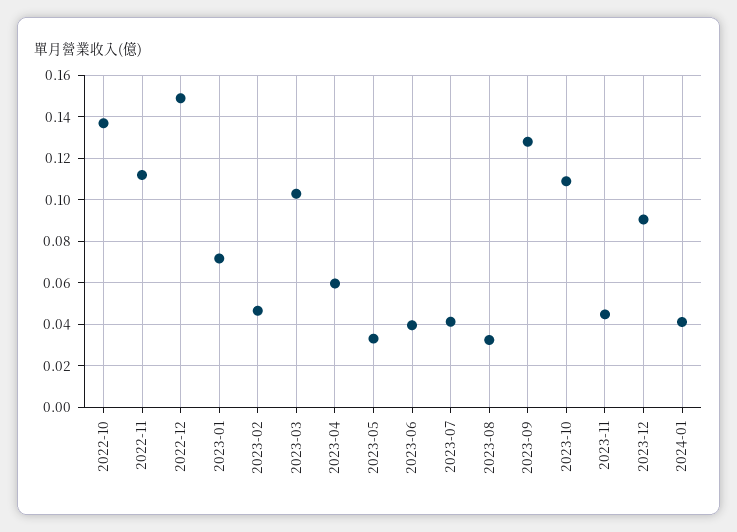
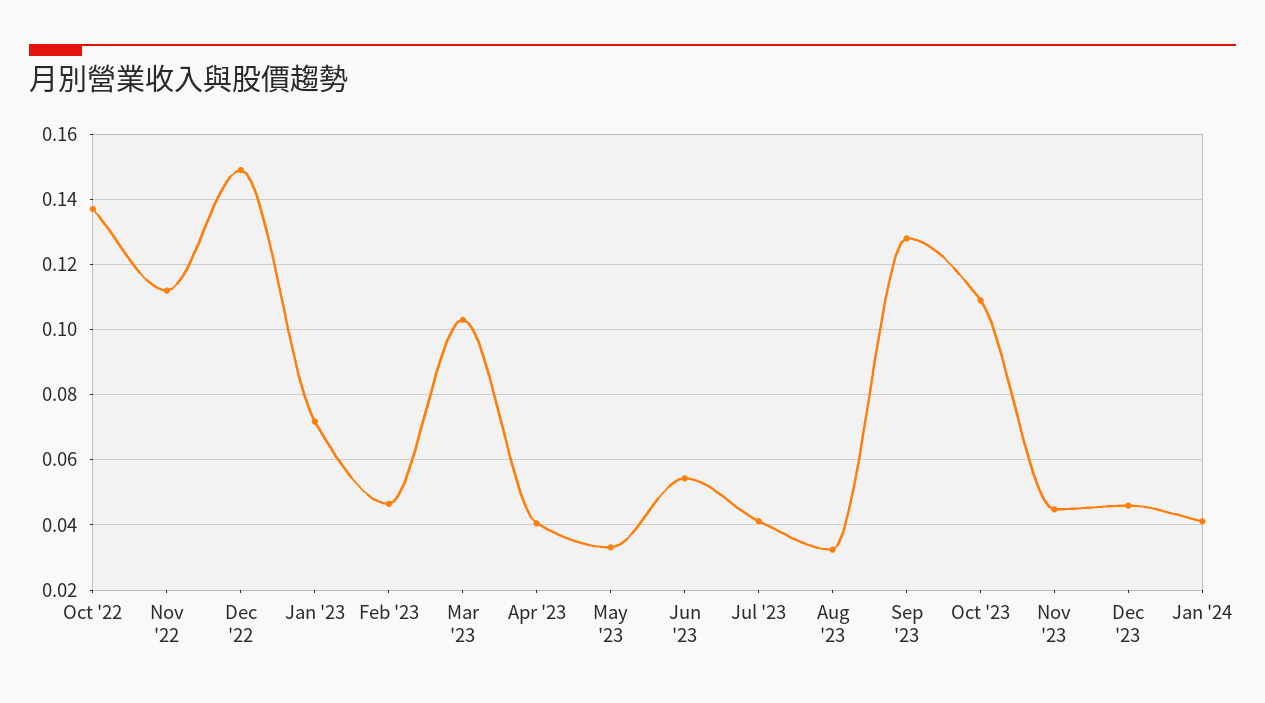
2023-04: 0.06 -> 0.04
2023-06: 0.04 -> 0.054
2023-12: 0.09 -> 0.046

